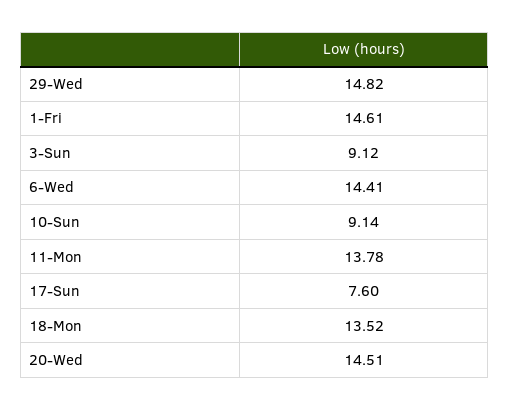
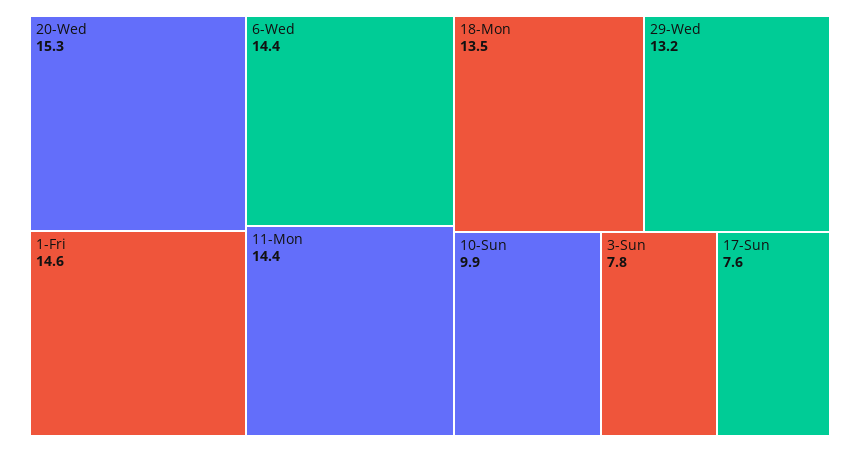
29-Wed: 14.82 -> 13.2
3-Sun: 9.12 -> 7.8
10-Sun: 9.14 -> 9.9
11-Mon: 13.78 -> 14.4
20-Wed: 14.51 -> 15.3

